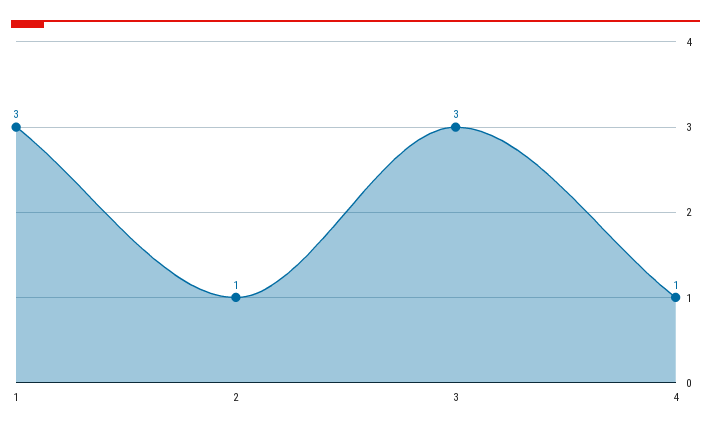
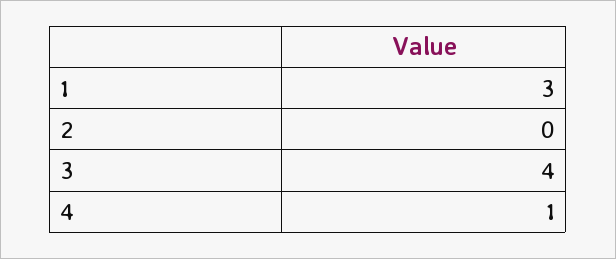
2: 1 -> 0
3: 3 -> 4

